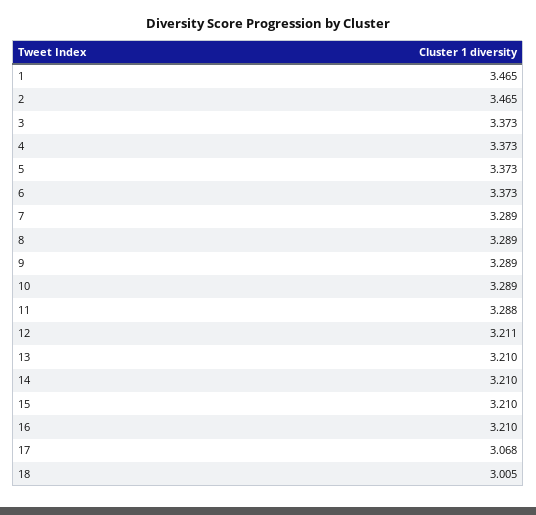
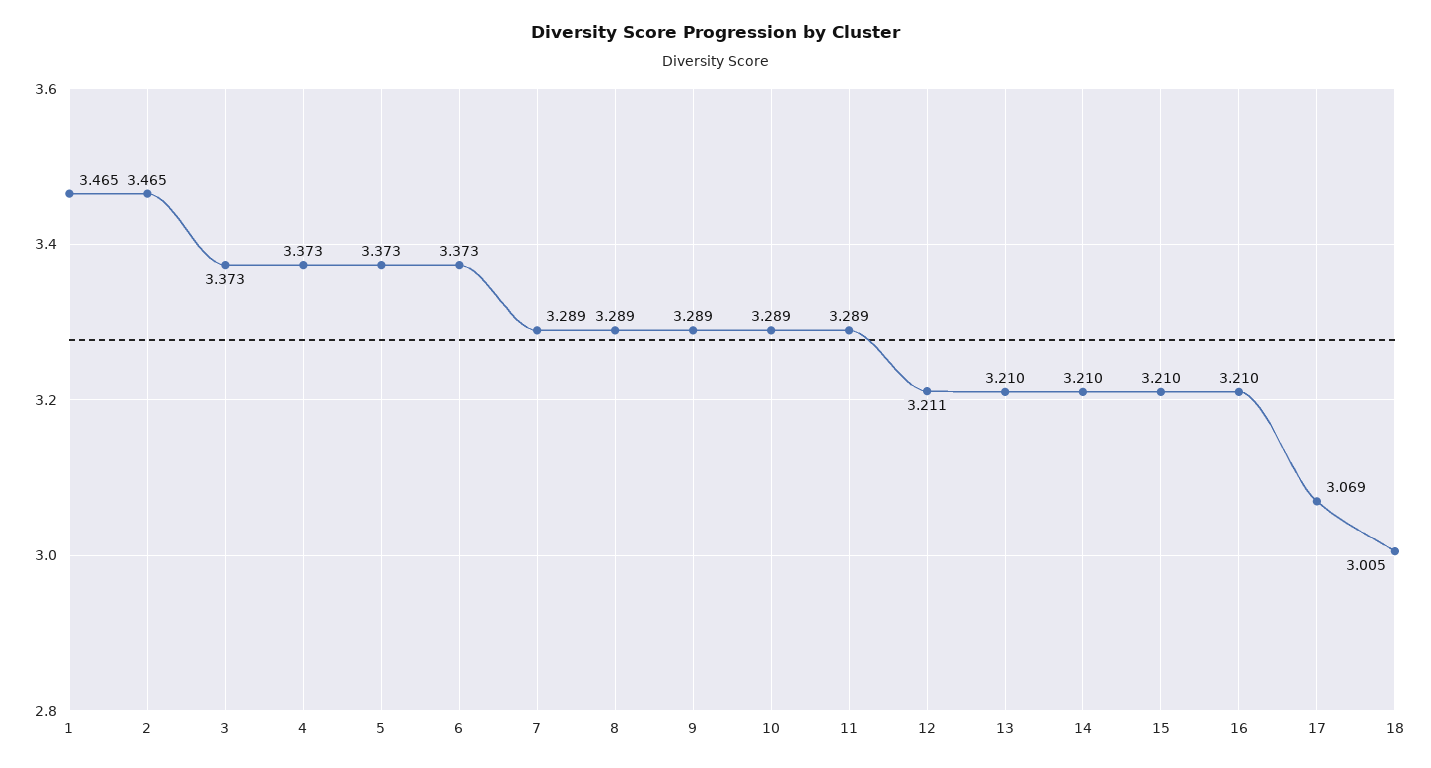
11: 3.288 -> 3.289
17: 3.068 -> 3.069

